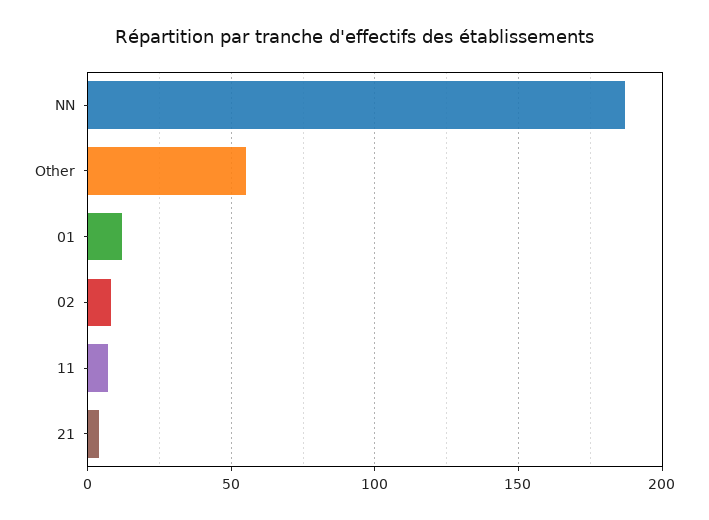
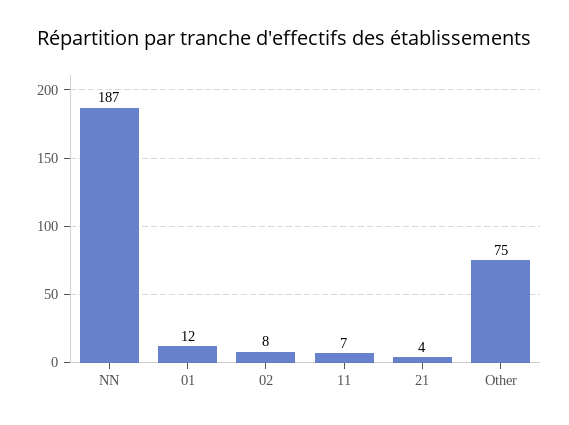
Other: 55 -> 75

